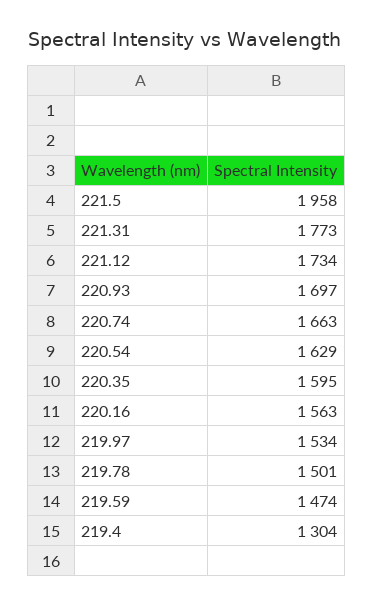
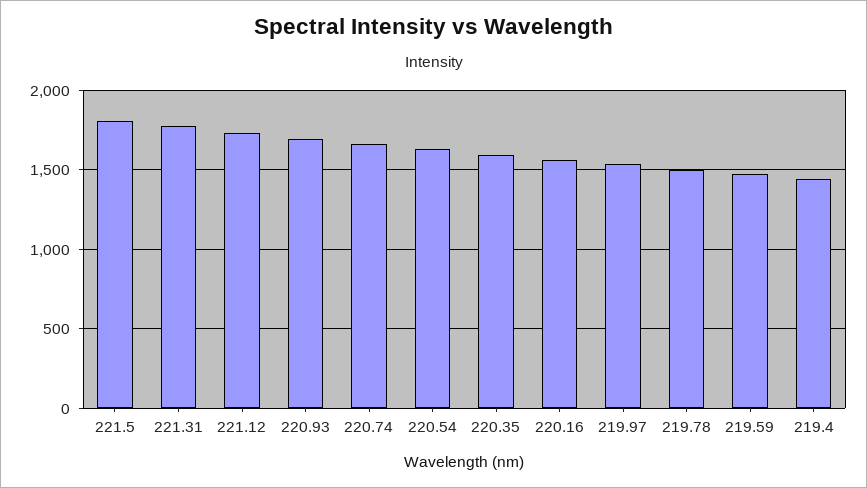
221.5: 1958 -> 1800
219.4: 1304 -> 1450

